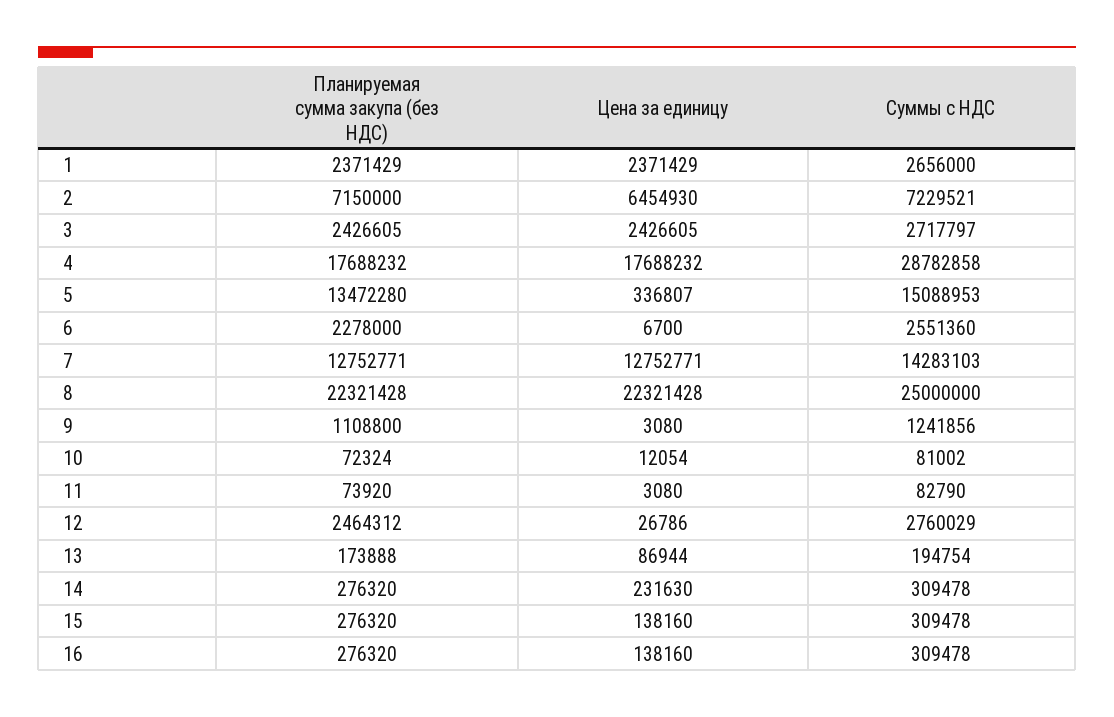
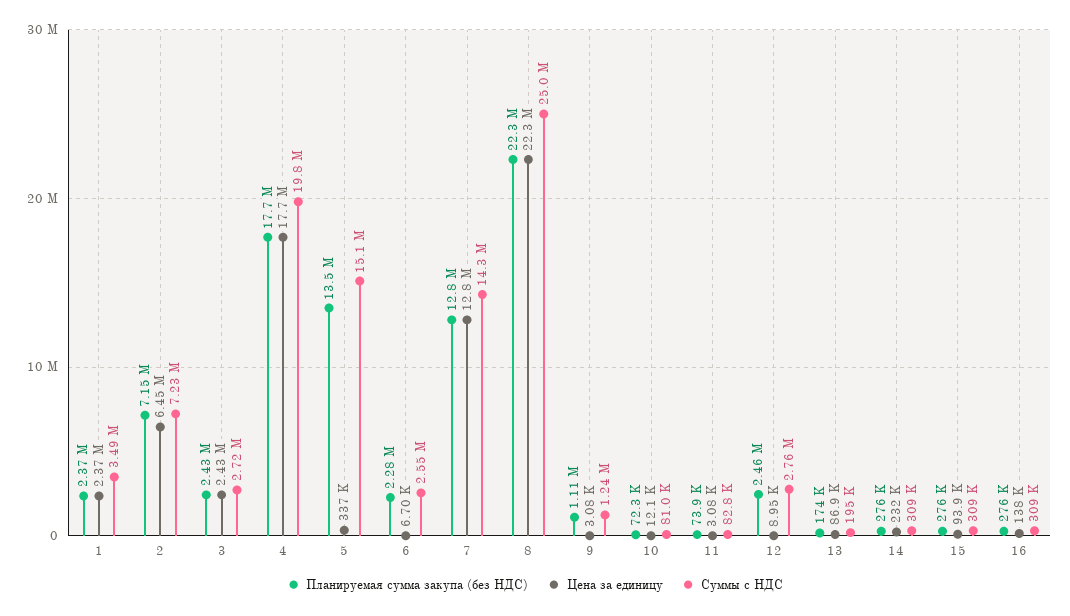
Суммы с НДС, 1: 2656000 -> 3490000
Суммы с НДС, 4: 28782858 -> 19800000
Цена за единицу, 12: 26786 -> 8950
Цена за единицу, 15: 138160 -> 93900

